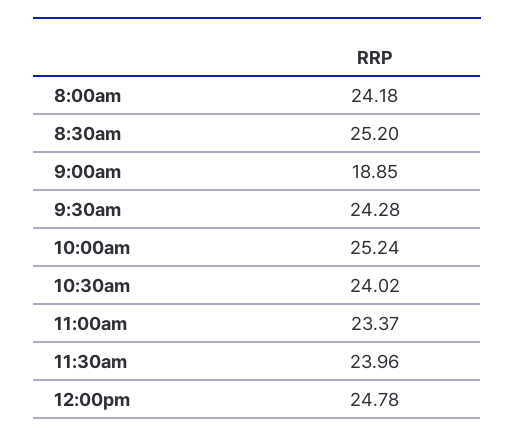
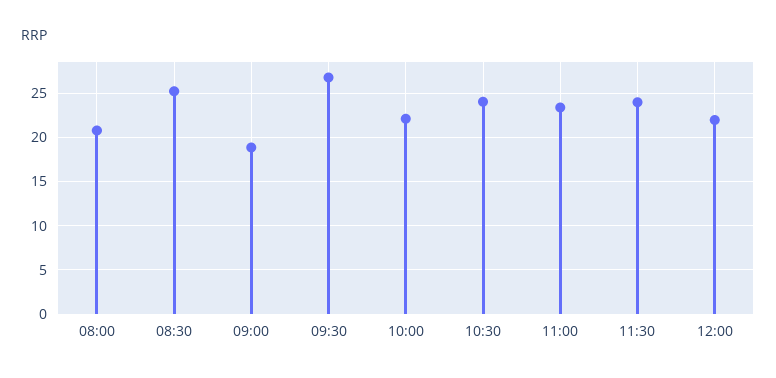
8:00am: 24.18 -> 21
9:30am: 24.28 -> 27
10:00am: 25.24 -> 22
12:00pm: 24.78 -> 22

